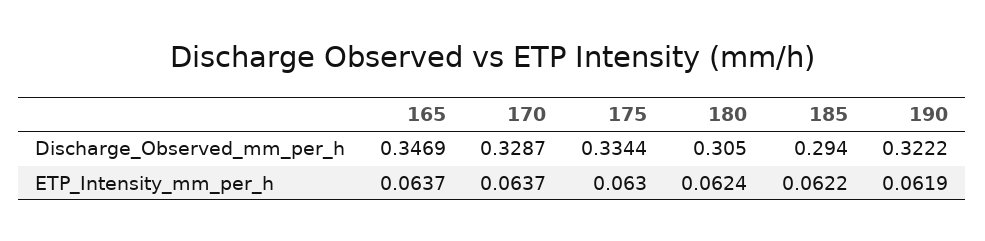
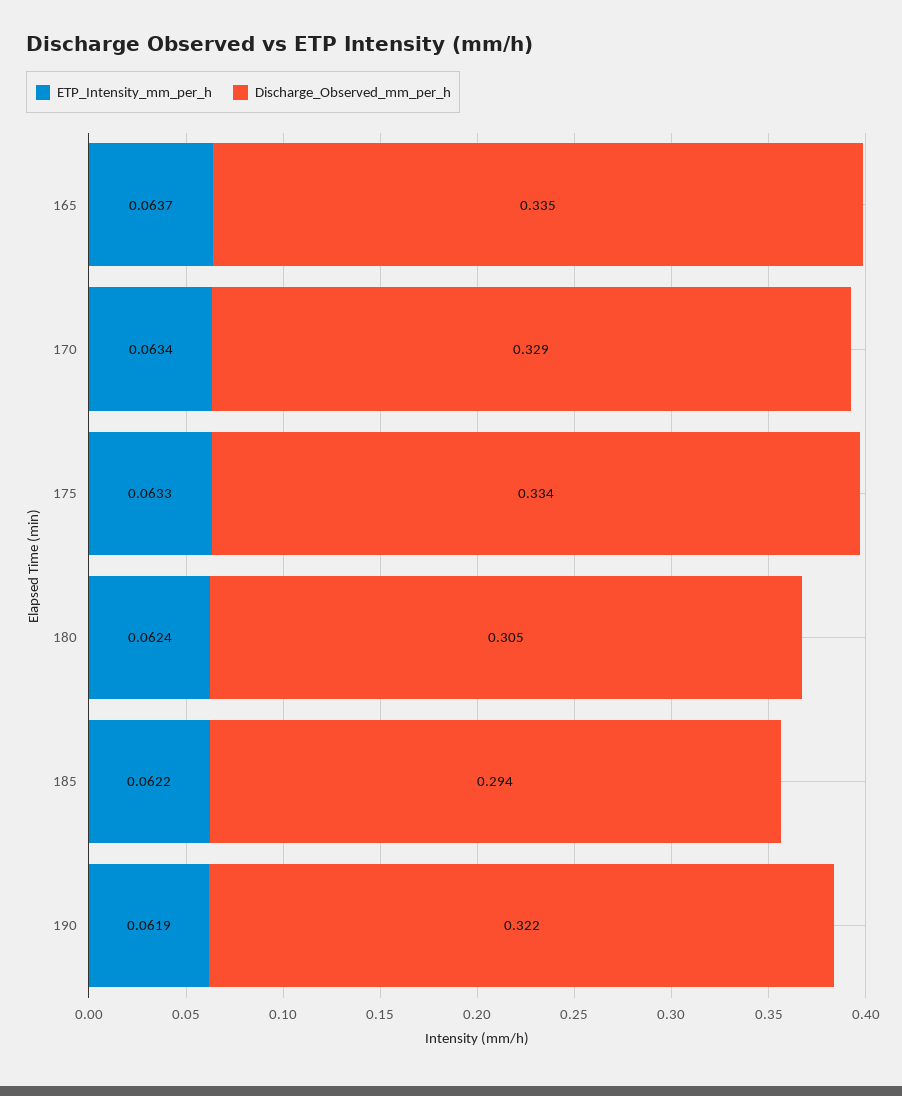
Discharge_Observed_mm_per_h, 165: 0.3469 -> 0.335
ETP_Intensity_mm_per_h, 170: 0.0637 -> 0.0634
ETP_Intensity_mm_per_h, 175: 0.063 -> 0.0633

